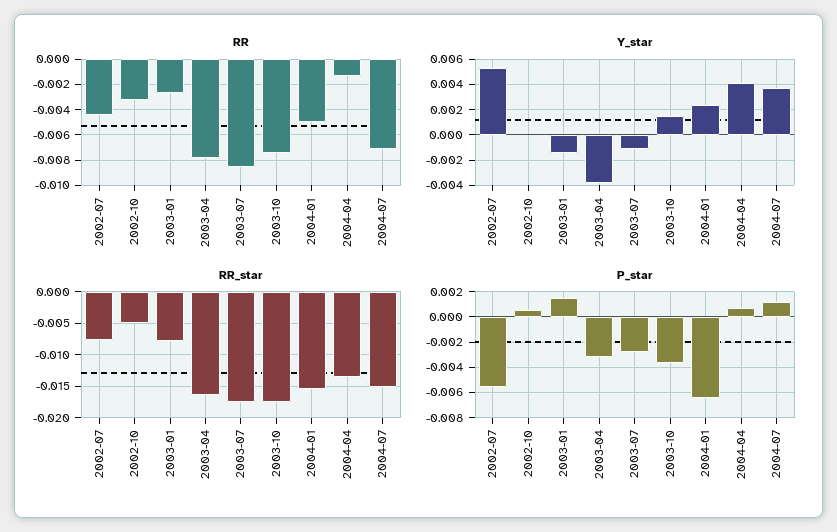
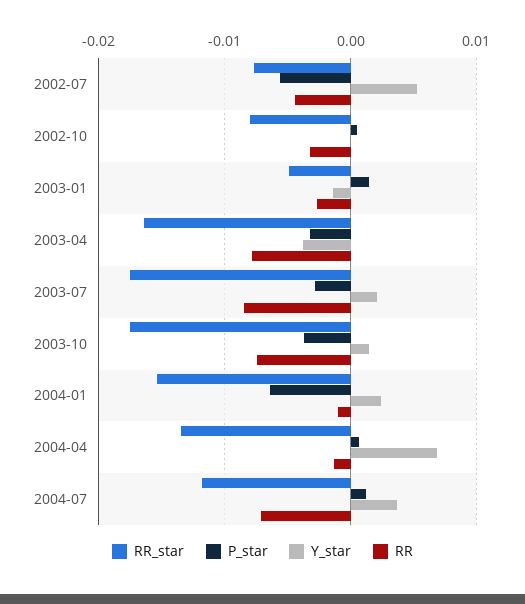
RR, 2004-01: -0.005 -> -0.001
Y_star, 2003-07: -0.001 -> 0.002
Y_star, 2004-04: 0.004 -> 0.007
RR_star, 2002-10: -0.005 -> -0.008
RR_star, 2003-01: -0.008 -> -0.005
RR_star, 2004-07: -0.015 -> -0.012

